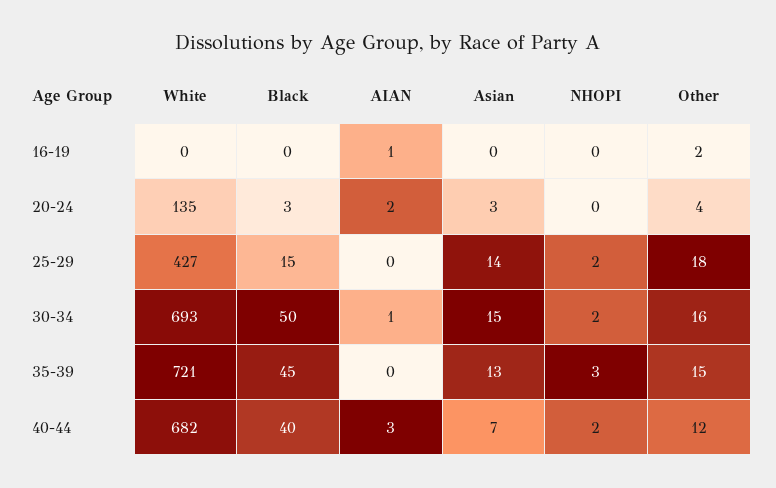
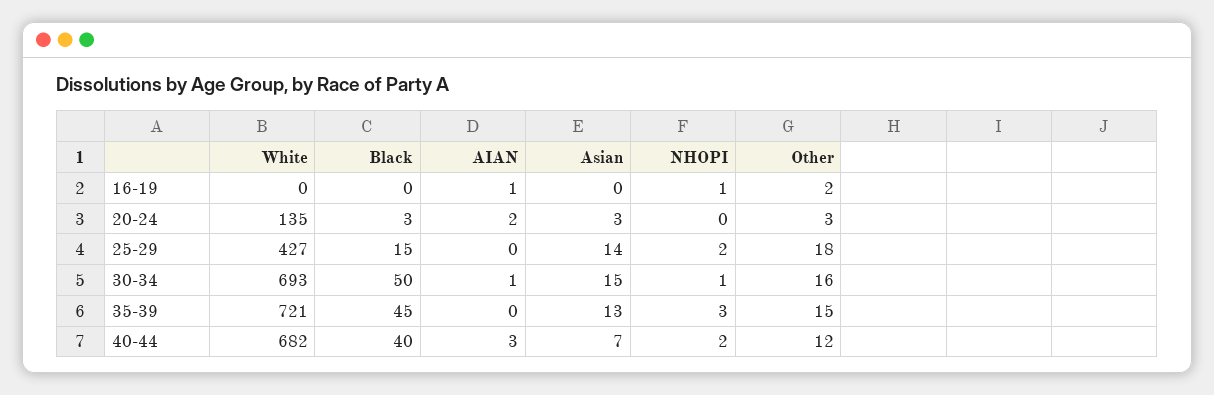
NHOPI, 16-19: 0 -> 1
Other, 20-24: 4 -> 3
NHOPI, 30-34: 2 -> 1

